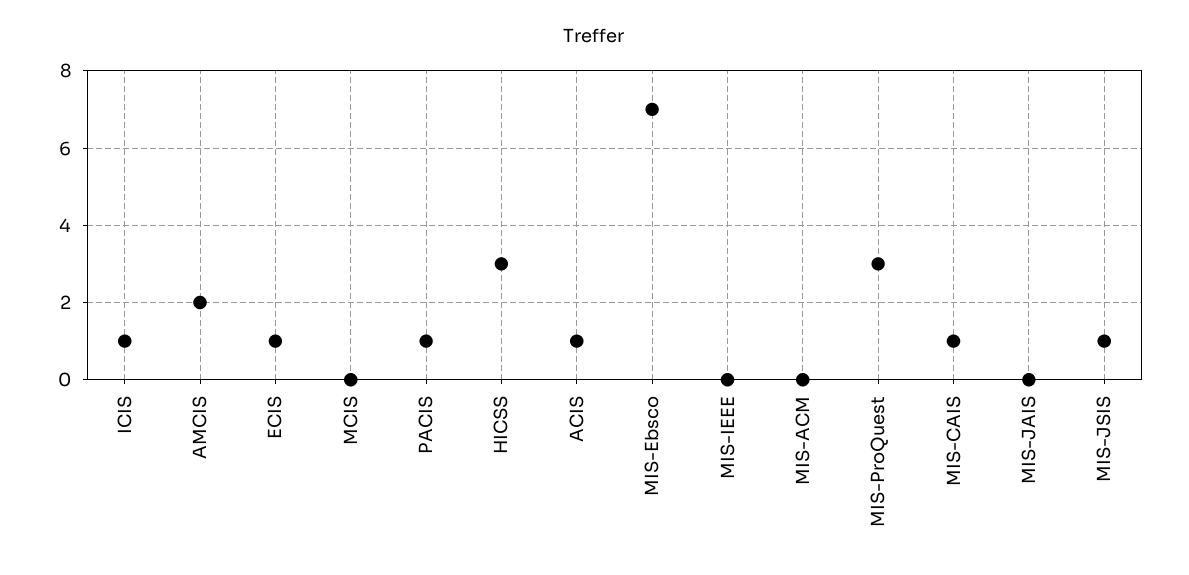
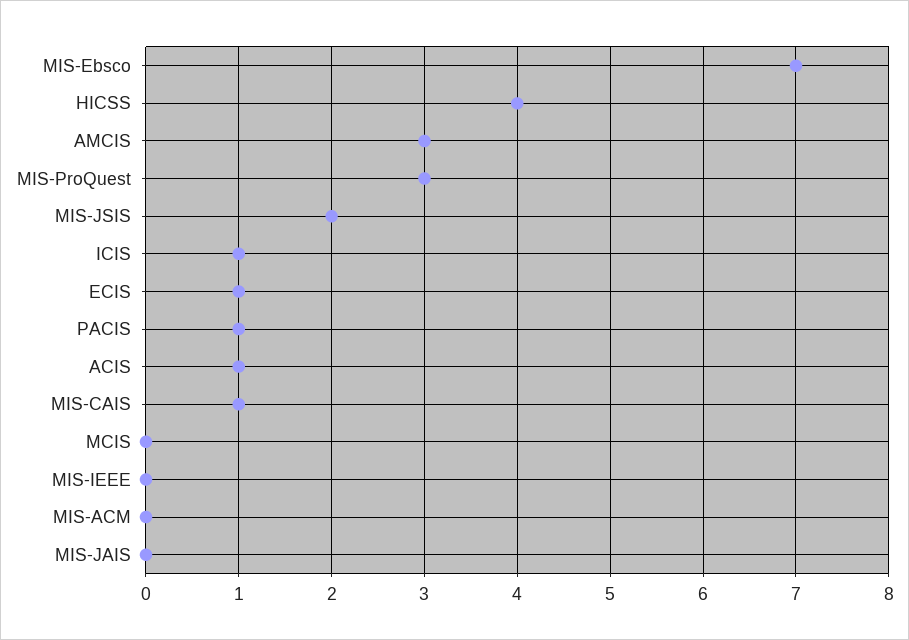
AMCIS: 2 -> 3
HICSS: 3 -> 4
MIS-JSIS: 1 -> 2

